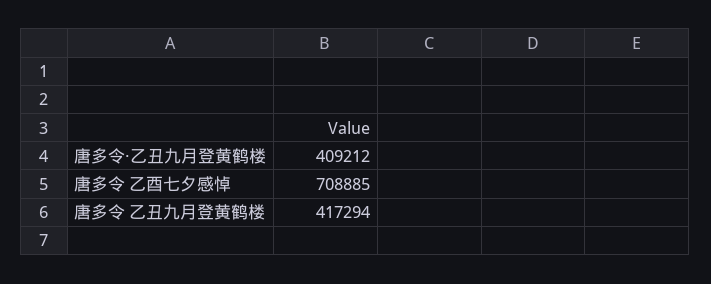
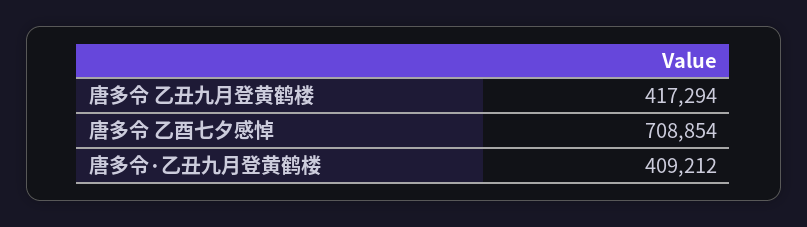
唐多令 乙酉七夕感悼: 708885 -> 708854

